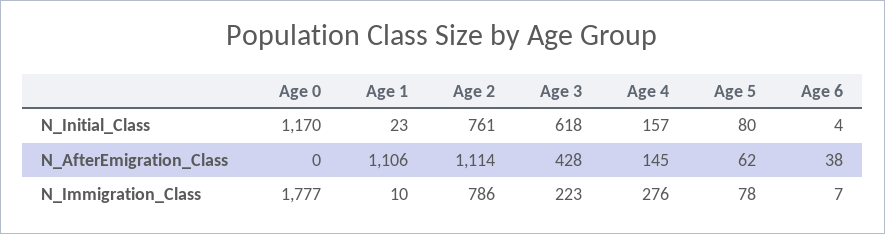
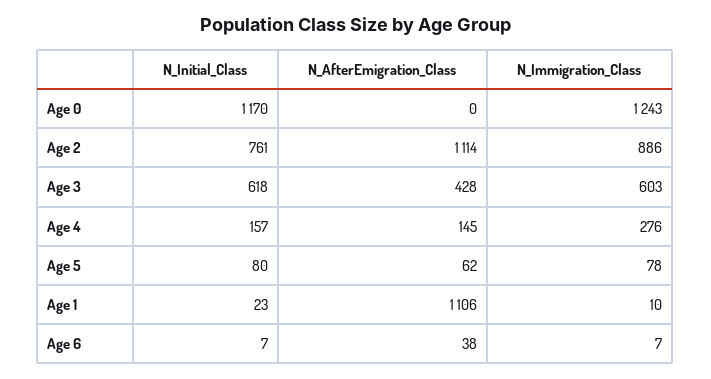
Age 6, N_Initial_Class: 4 -> 7
Age 0, N_Immigration_Class: 1777 -> 1243
Age 2, N_Immigration_Class: 786 -> 886
Age 3, N_Immigration_Class: 223 -> 603

